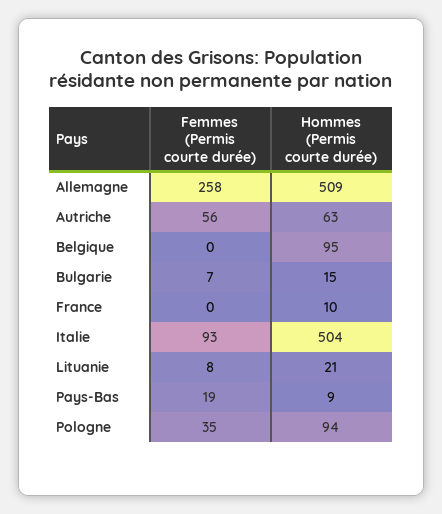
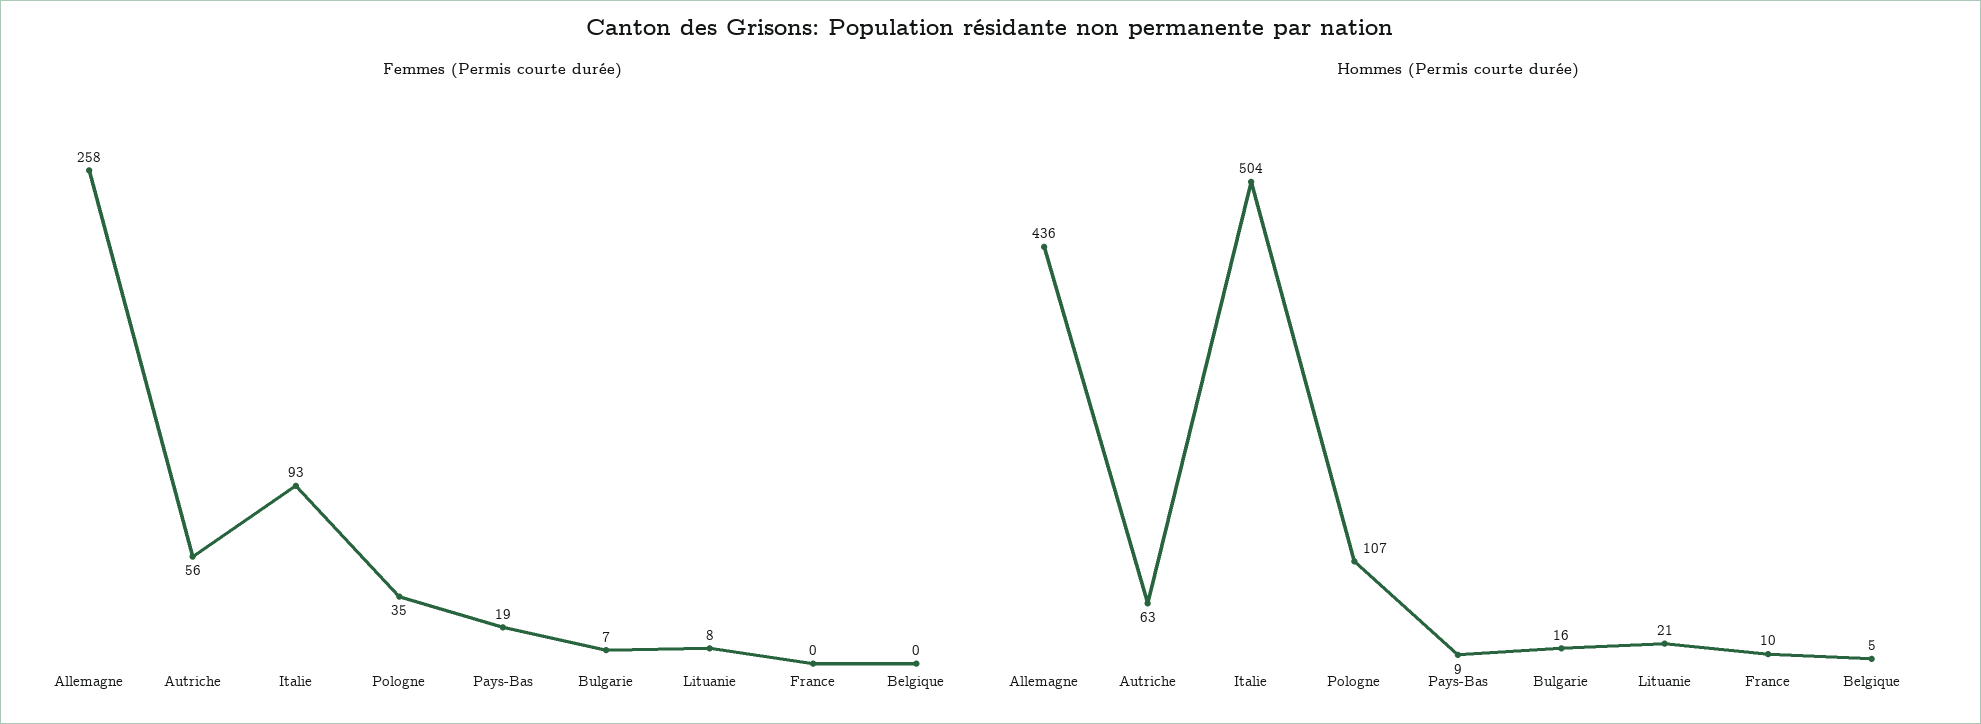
Hommes (Permis courte durée), Allemagne: 509 -> 436
Hommes (Permis courte durée), Belgique: 95 -> 5
Hommes (Permis courte durée), Bulgarie: 15 -> 16
Hommes (Permis courte durée), Pologne: 94 -> 107

